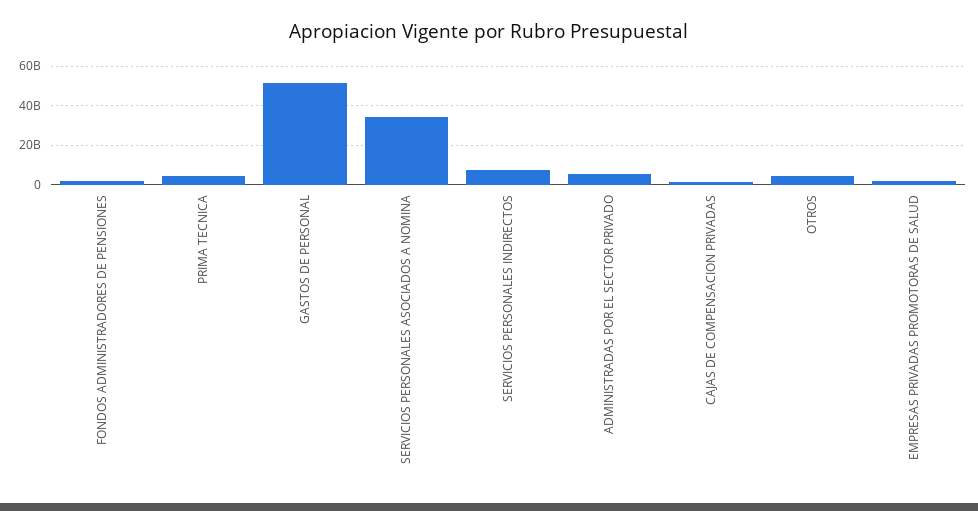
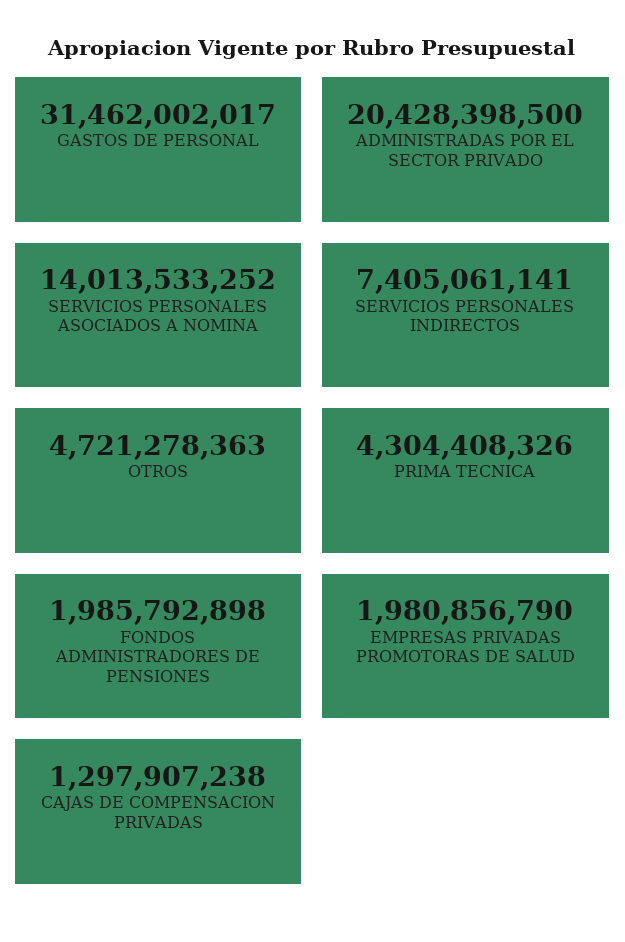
GASTOS DE PERSONAL: 50000000000 -> 31462002017
SERVICIOS PERSONALES ASOCIADOS A NOMINA: 35000000000 -> 14013533252
ADMINISTRADAS POR EL SECTOR PRIVADO: 5000000000 -> 20428398500

